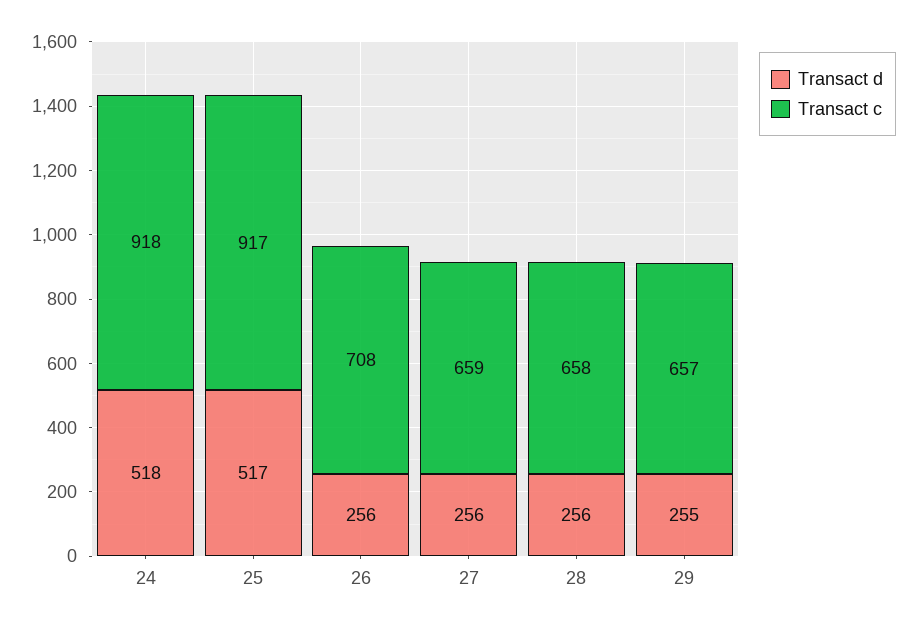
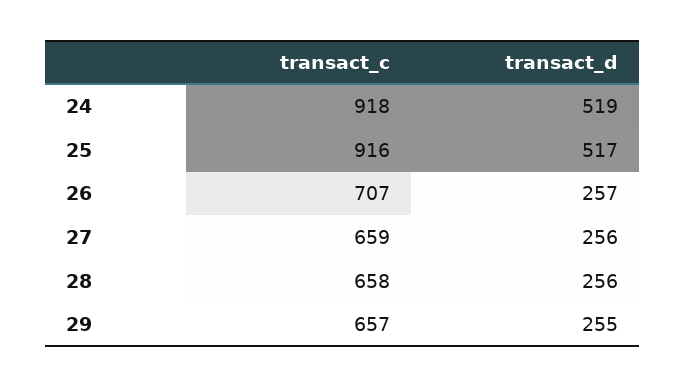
Transact d, 24: 518 -> 519
Transact c, 25: 917 -> 916
Transact d, 26: 256 -> 257
Transact c, 26: 708 -> 707

